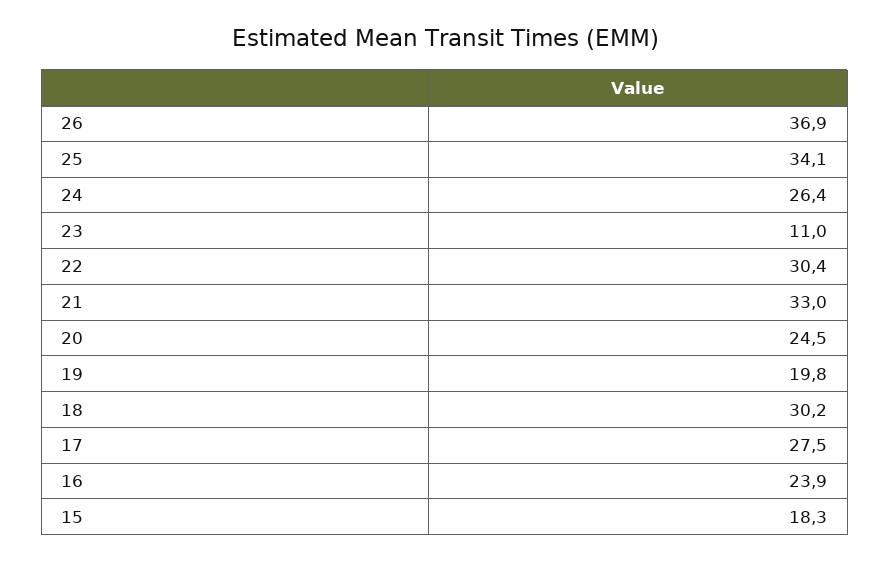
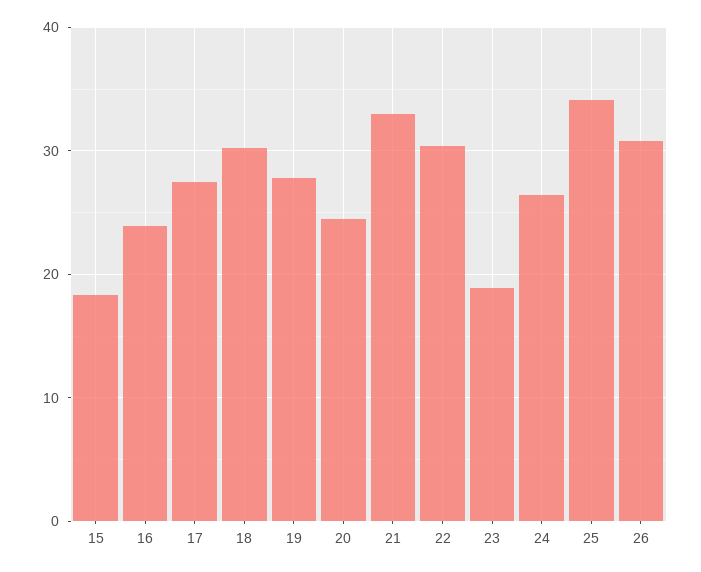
26: 36.9 -> 31
23: 11 -> 19
19: 19.8 -> 28

